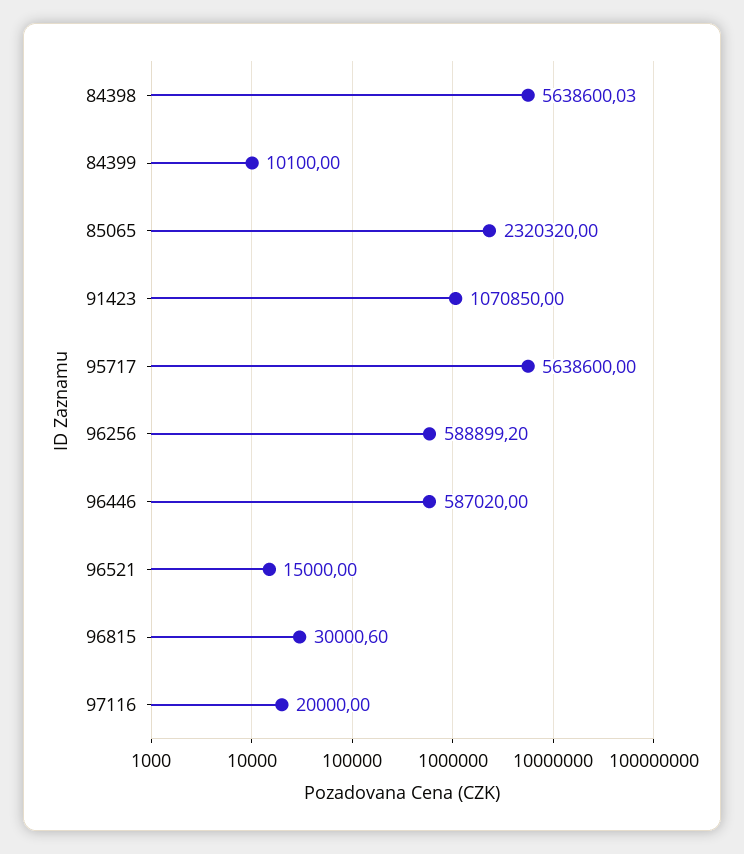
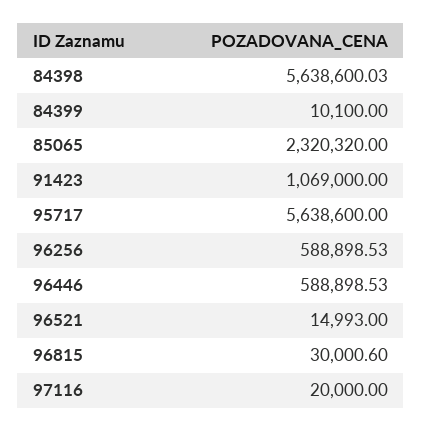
91423: 1070850 -> 1069000
96256: 588899.2 -> 588898.53
96446: 587020 -> 588898.53
96521: 15000 -> 14993

